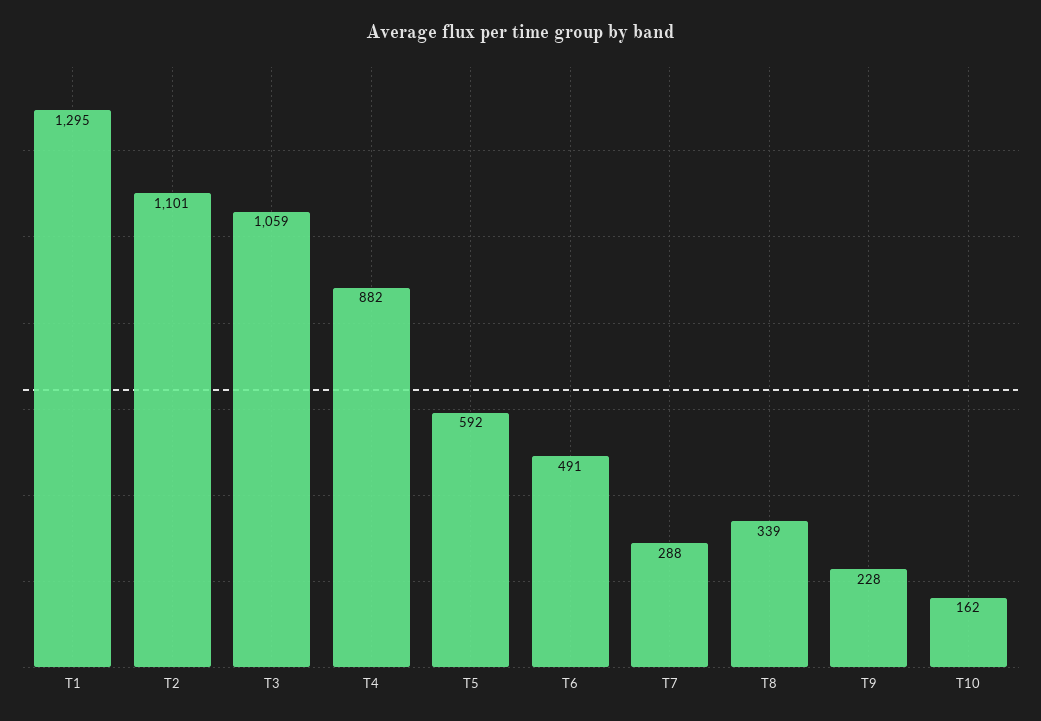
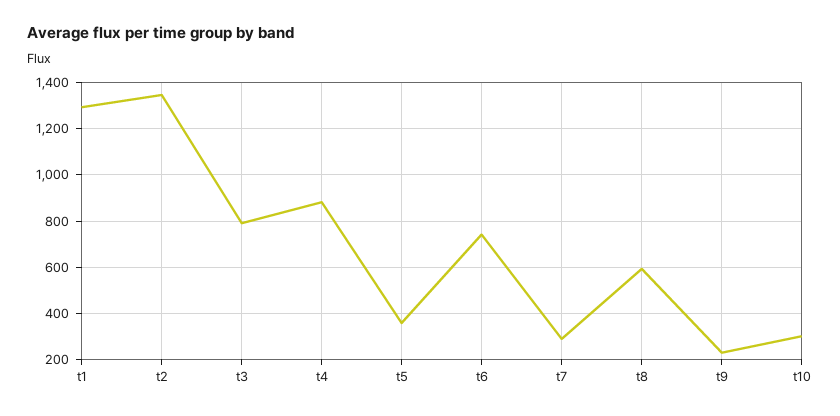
T2: 1101 -> 1350
T3: 1059 -> 800
T5: 592 -> 350
T6: 491 -> 750
T8: 339 -> 600
T10: 162 -> 300

